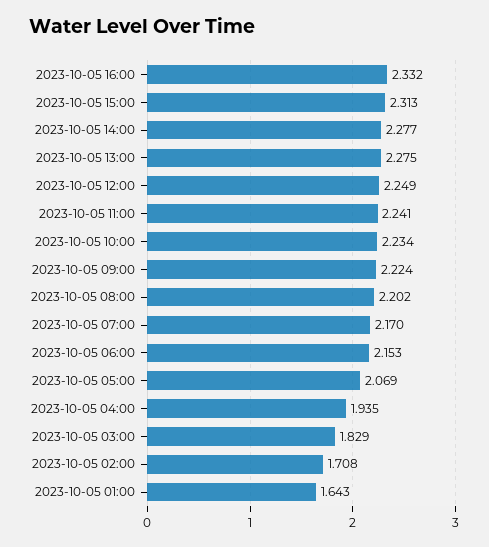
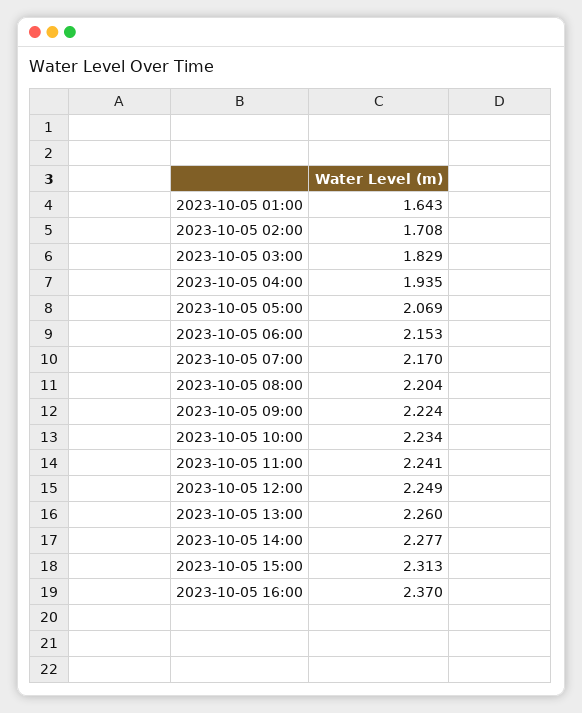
2023-10-05 16:00: 2.332 -> 2.37
2023-10-05 13:00: 2.275 -> 2.26
2023-10-05 08:00: 2.202 -> 2.204

